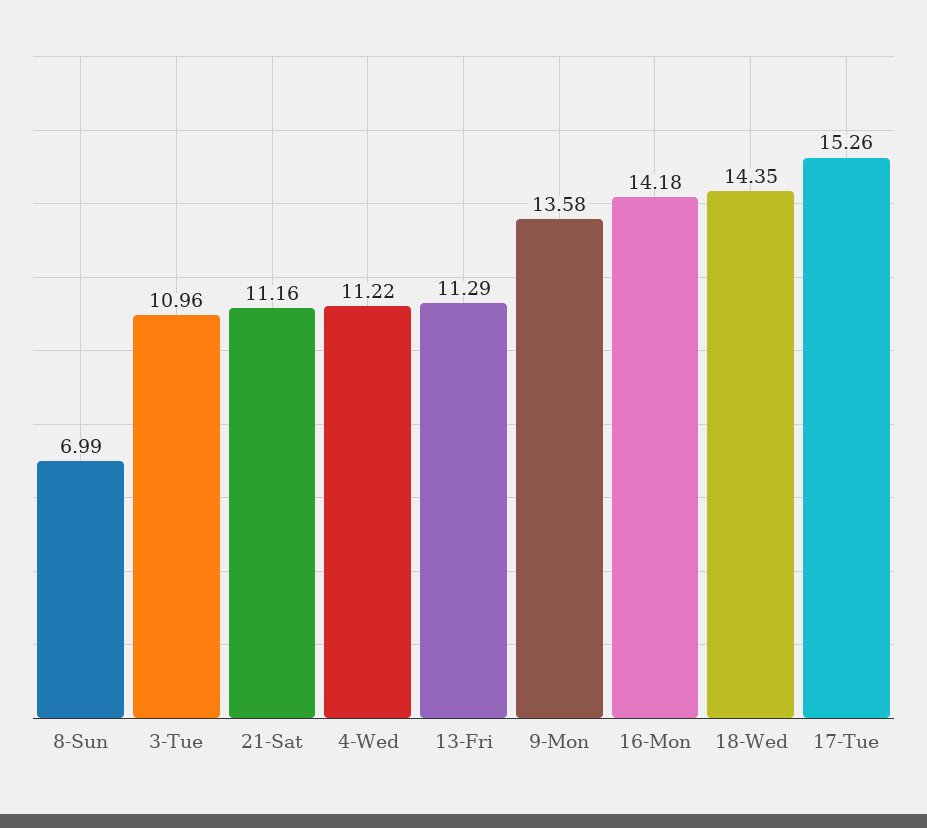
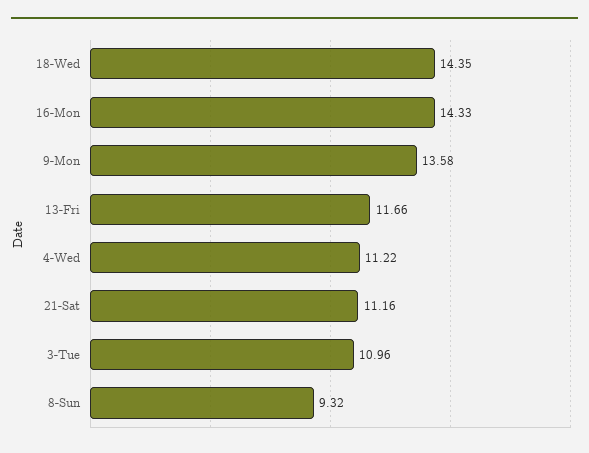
8-Sun: 6.99 -> 9.32
13-Fri: 11.29 -> 11.66
16-Mon: 14.18 -> 14.33
17-Tue: 15.26 -> none

